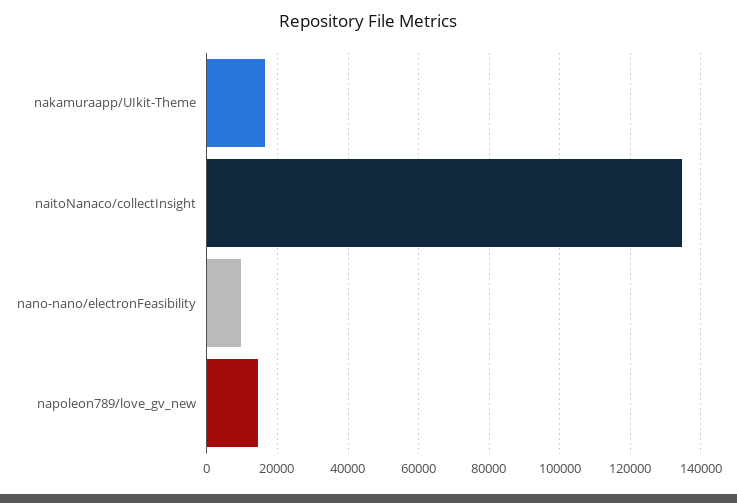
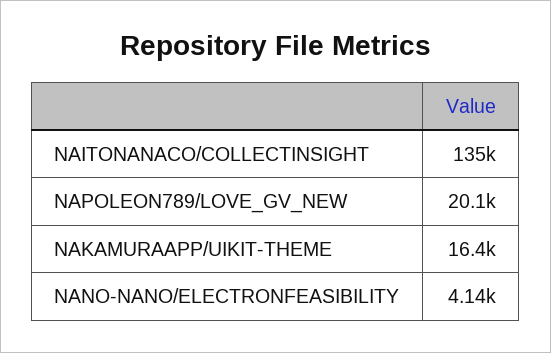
nano-nano/electronFeasibility: 10000 -> 4140
napoleon789/love_gv_new: 14000 -> 20100

